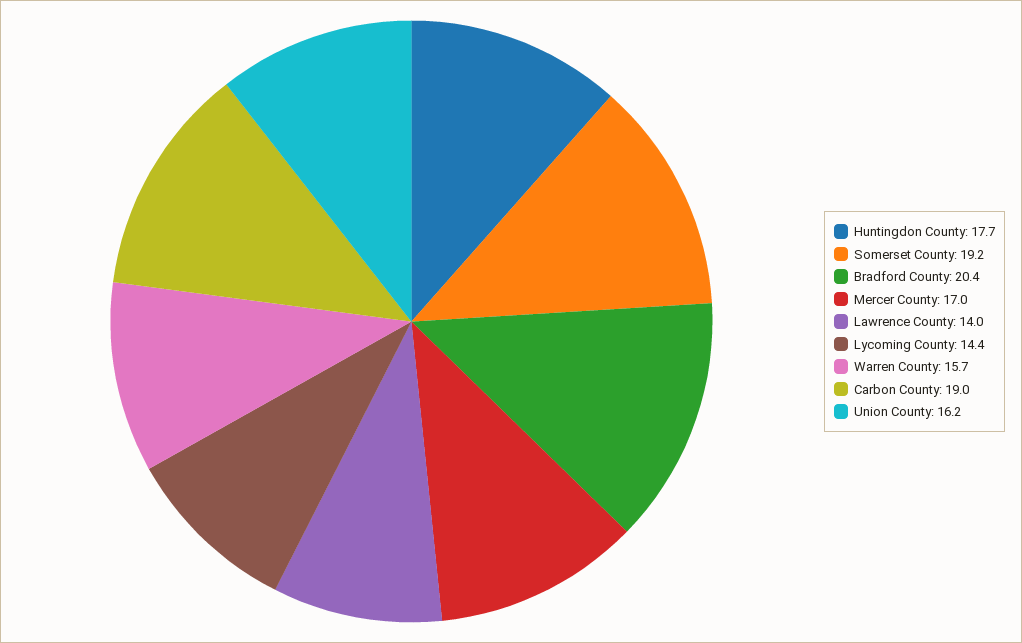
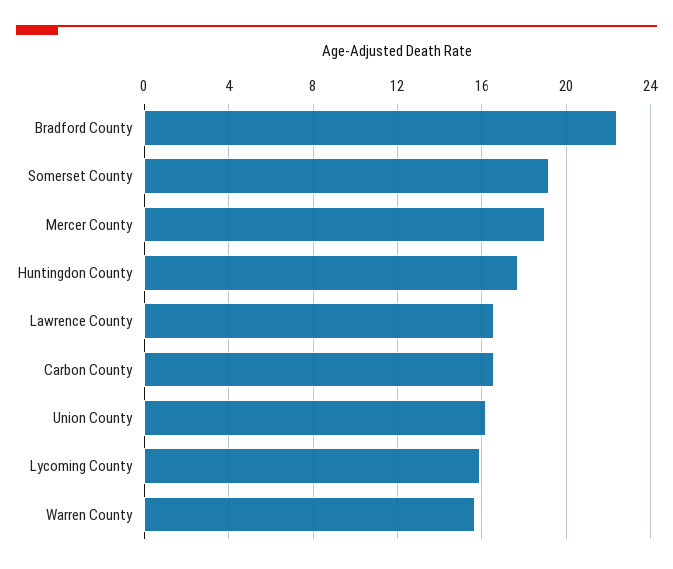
Bradford County: 20.4 -> 22.5
Mercer County: 17 -> 19
Lawrence County: 14 -> 16.5
Lycoming County: 14.4 -> 16
Carbon County: 19 -> 16.5

